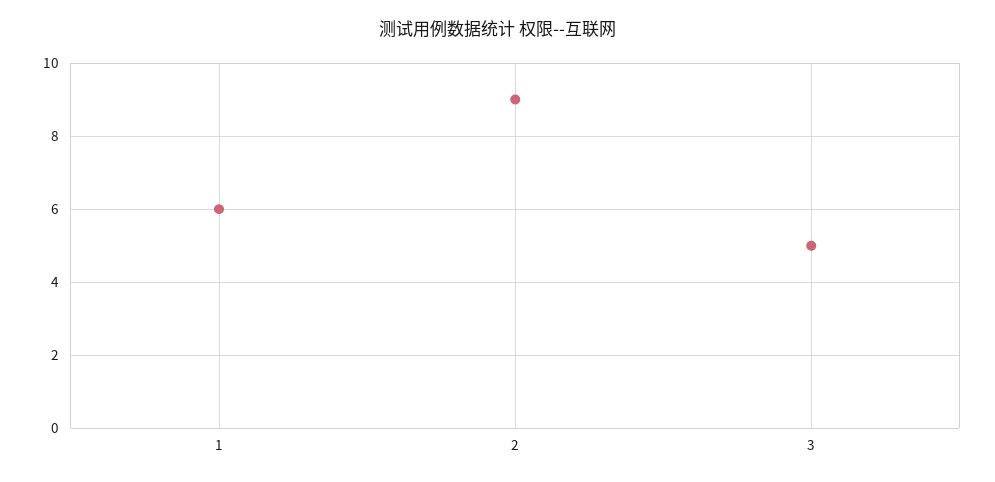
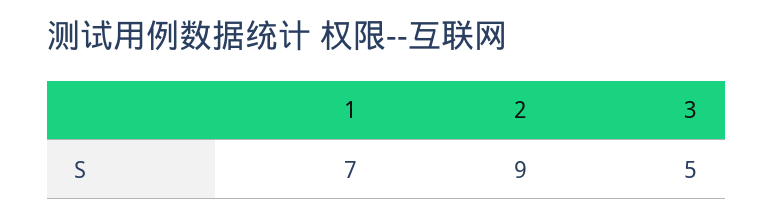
1: 6 -> 7

